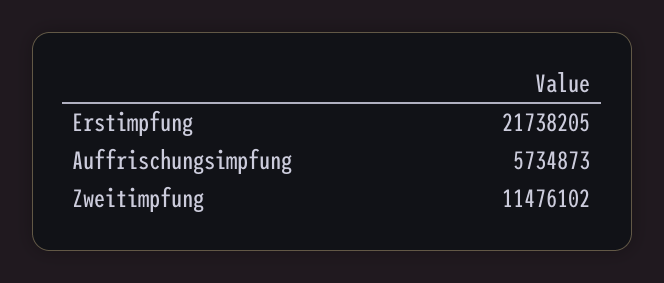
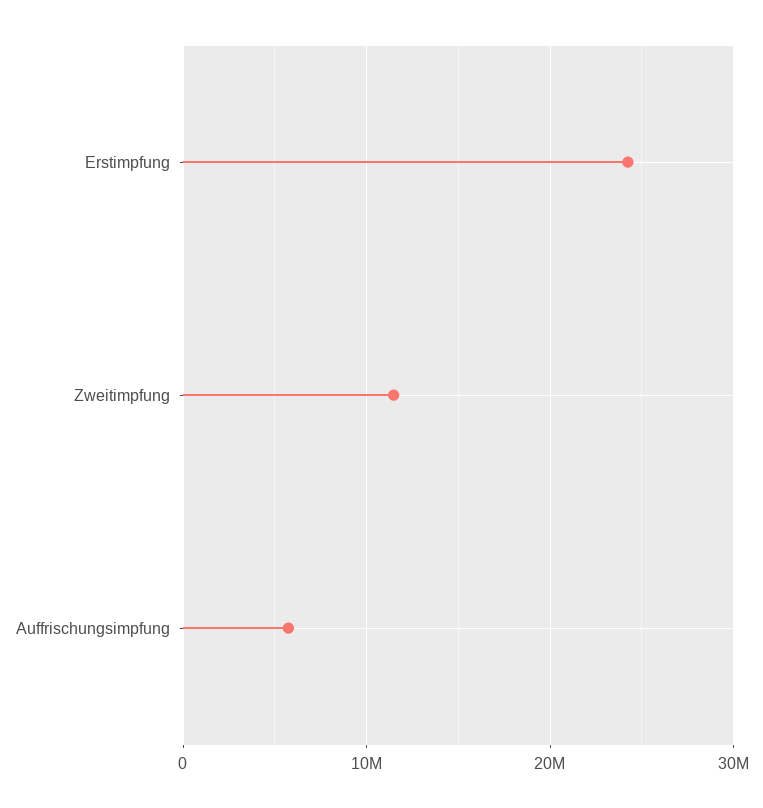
Erstimpfung: 21738205 -> 24000000

